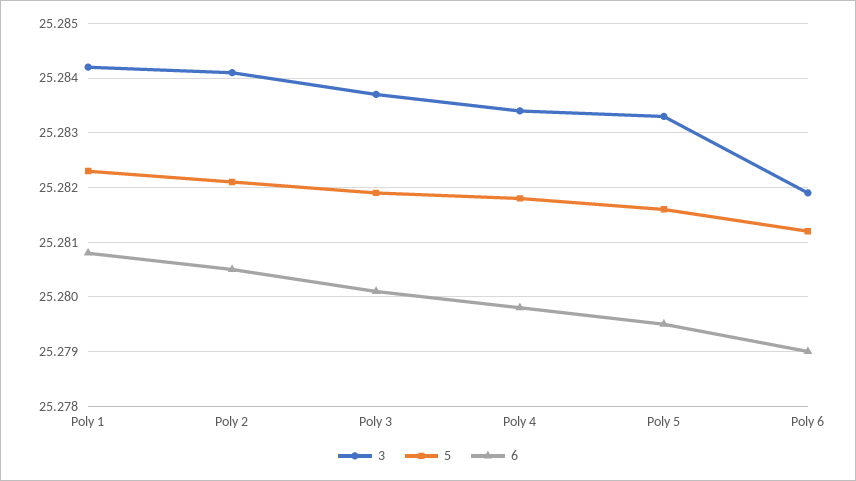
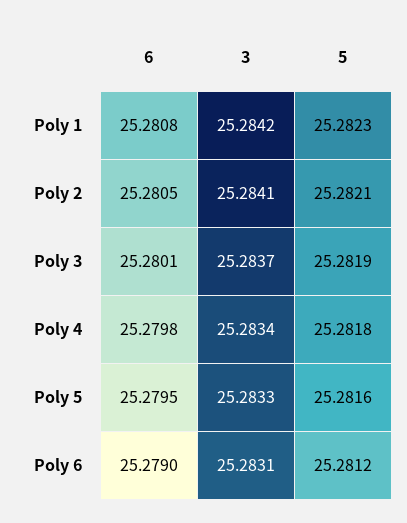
3, Poly 6: 25.282 -> 25.2831

